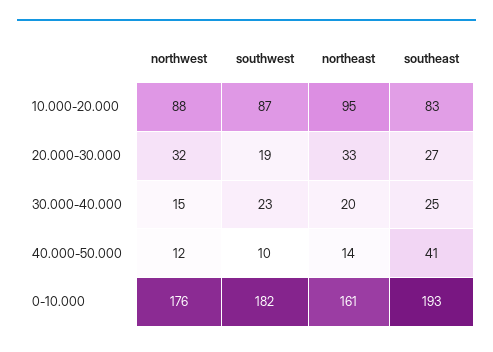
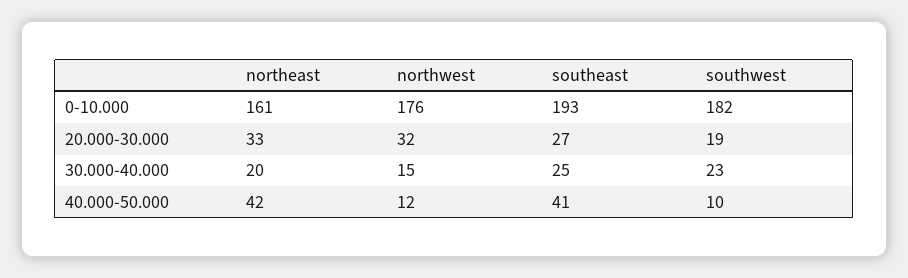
northwest, 10.000-20.000: 88 -> none
southwest, 10.000-20.000: 87 -> none
northeast, 10.000-20.000: 95 -> none
southeast, 10.000-20.000: 83 -> none
northeast, 40.000-50.000: 14 -> 42

